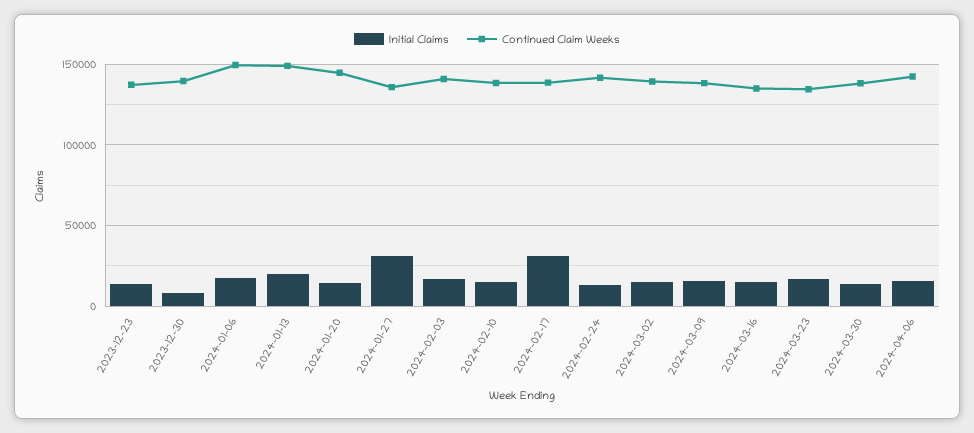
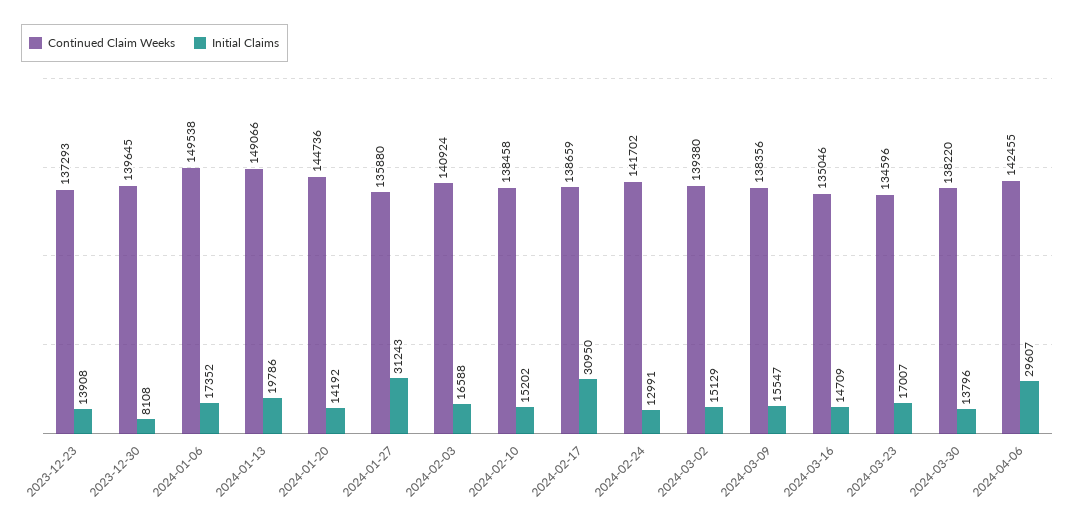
Initial Claims, 2024-04-06: 15000 -> 29607

